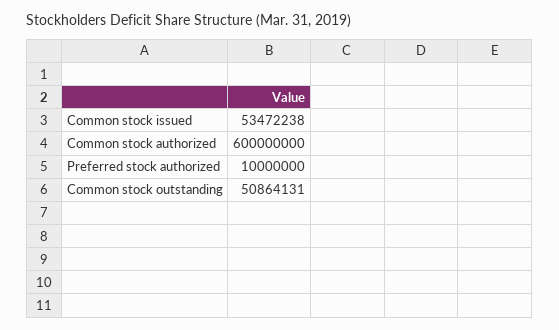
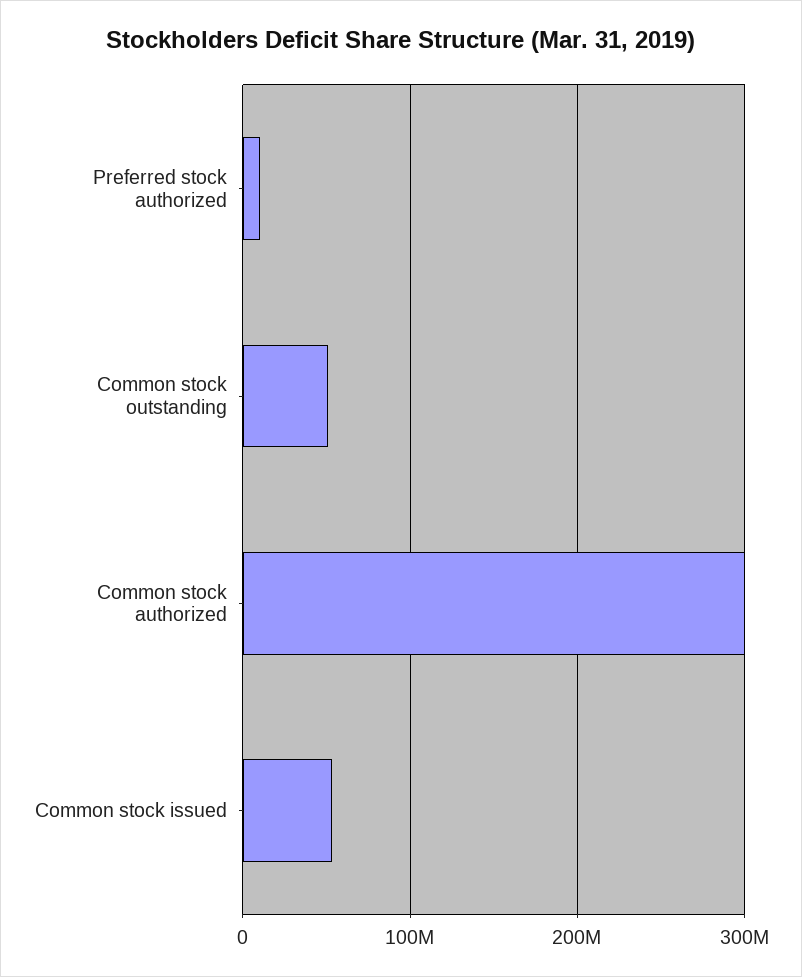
Common stock authorized: 600000000 -> 300000000

